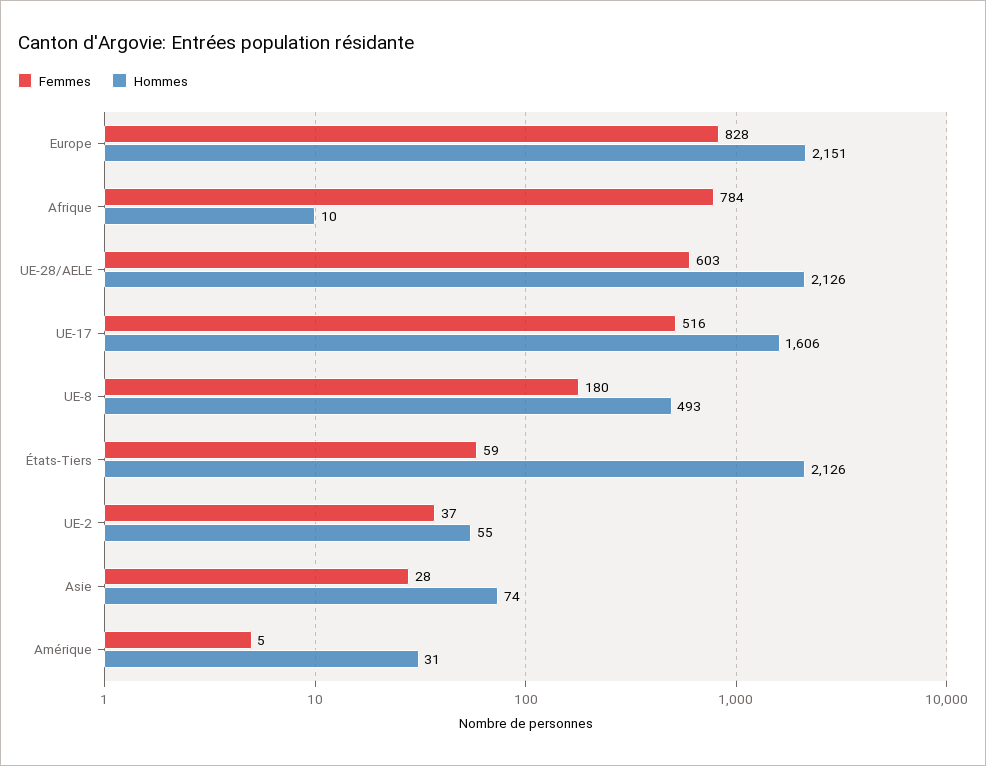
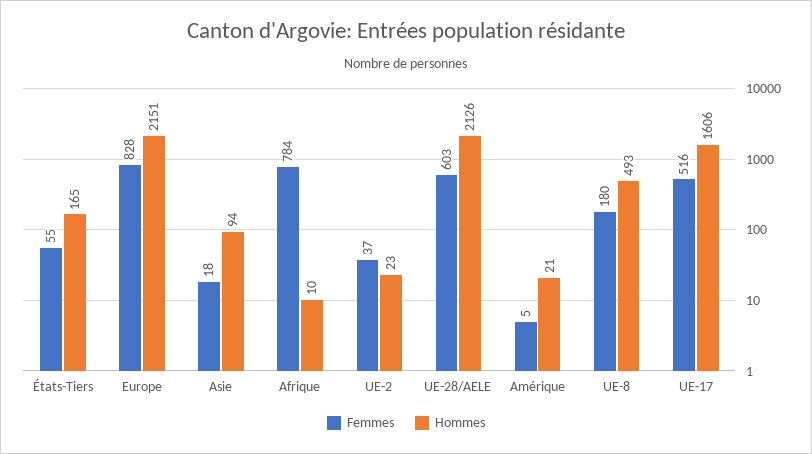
Femmes, États-Tiers: 59 -> 55
Hommes, États-Tiers: 2126 -> 165
Hommes, UE-2: 55 -> 23
Femmes, Asie: 28 -> 18
Hommes, Asie: 74 -> 94
Hommes, Amérique: 31 -> 21

